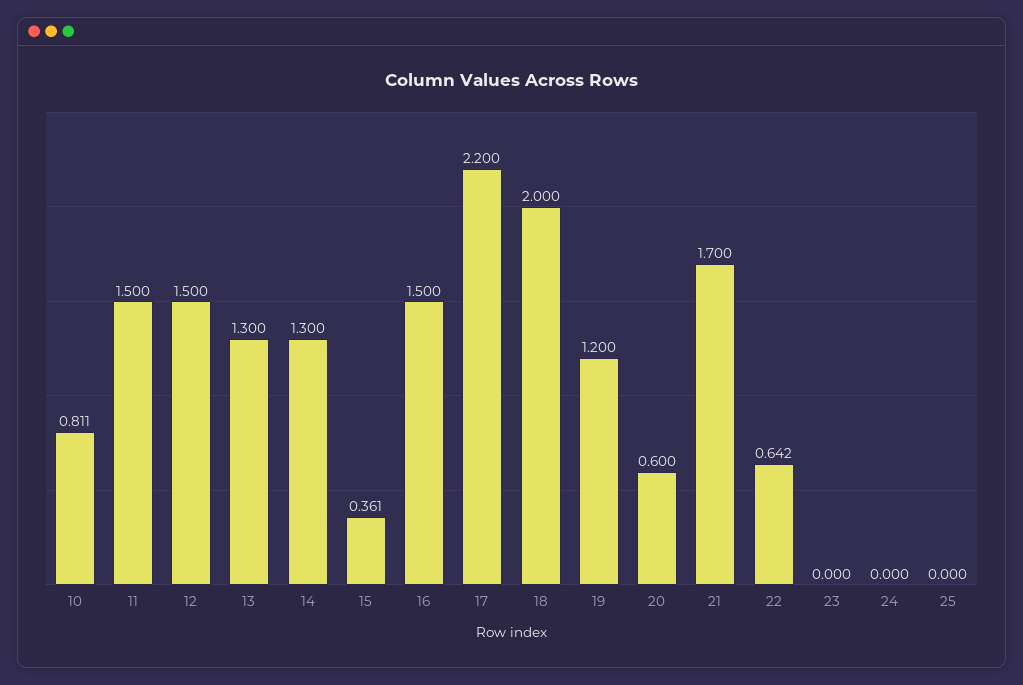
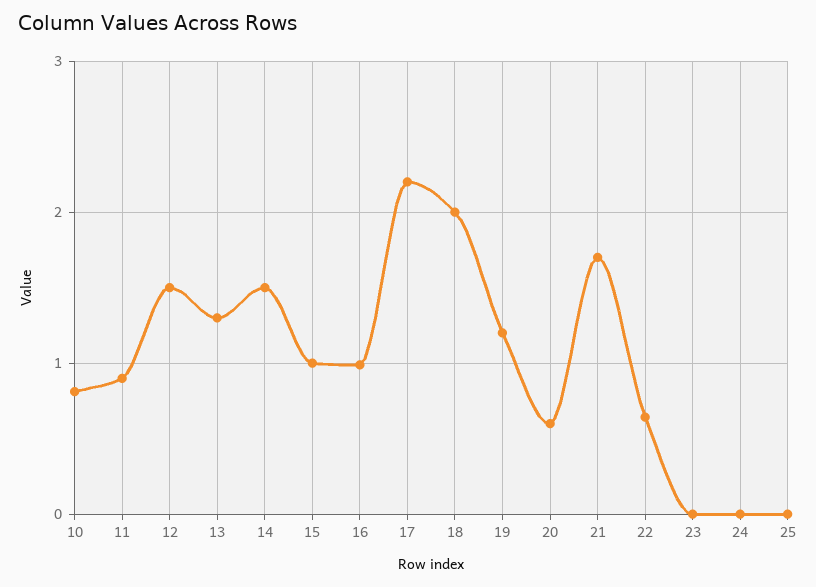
11: 1.5 -> 0.9
14: 1.3 -> 1.5
15: 0.361 -> 1
16: 1.5 -> 1

